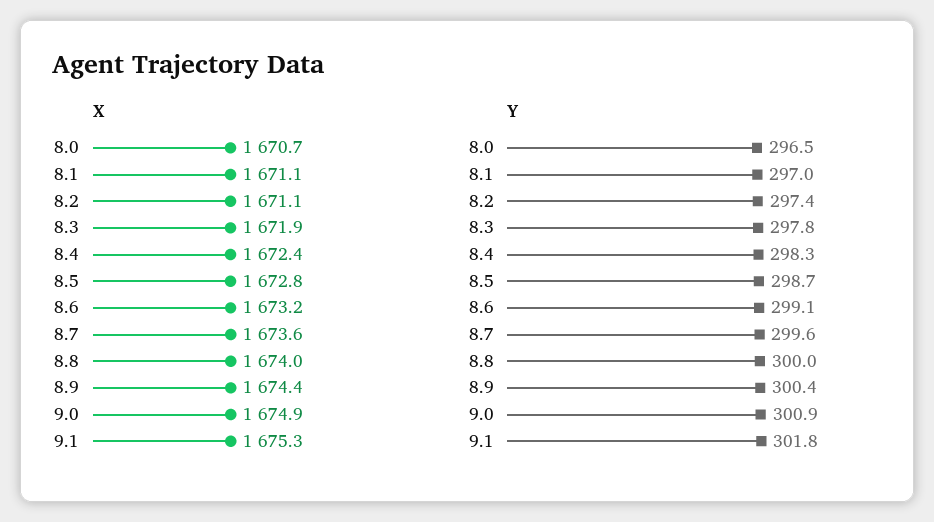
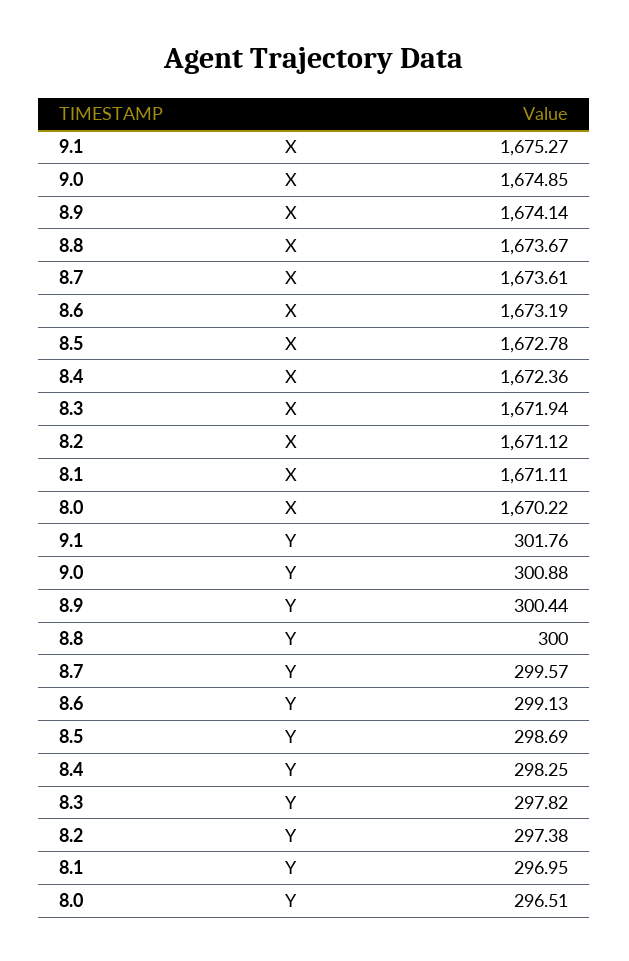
X, 8.0: 1670.7 -> 1670.22
X, 8.8: 1674 -> 1673.67
X, 8.9: 1674.4 -> 1674.14

